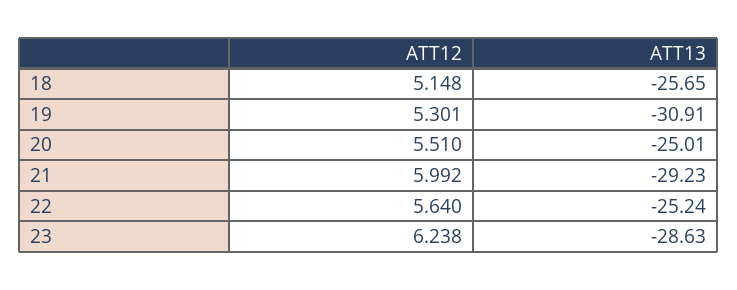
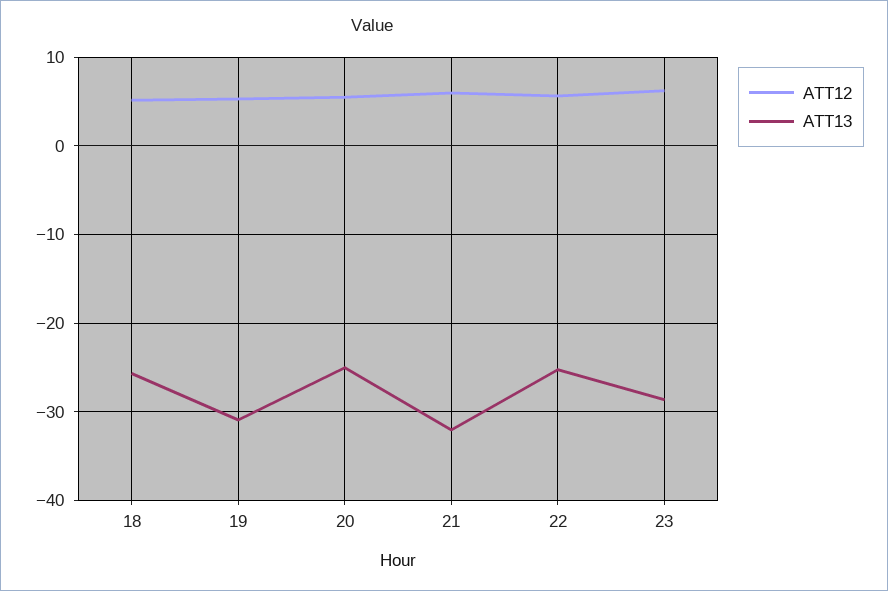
ATT13, 21: -29.23 -> -32

